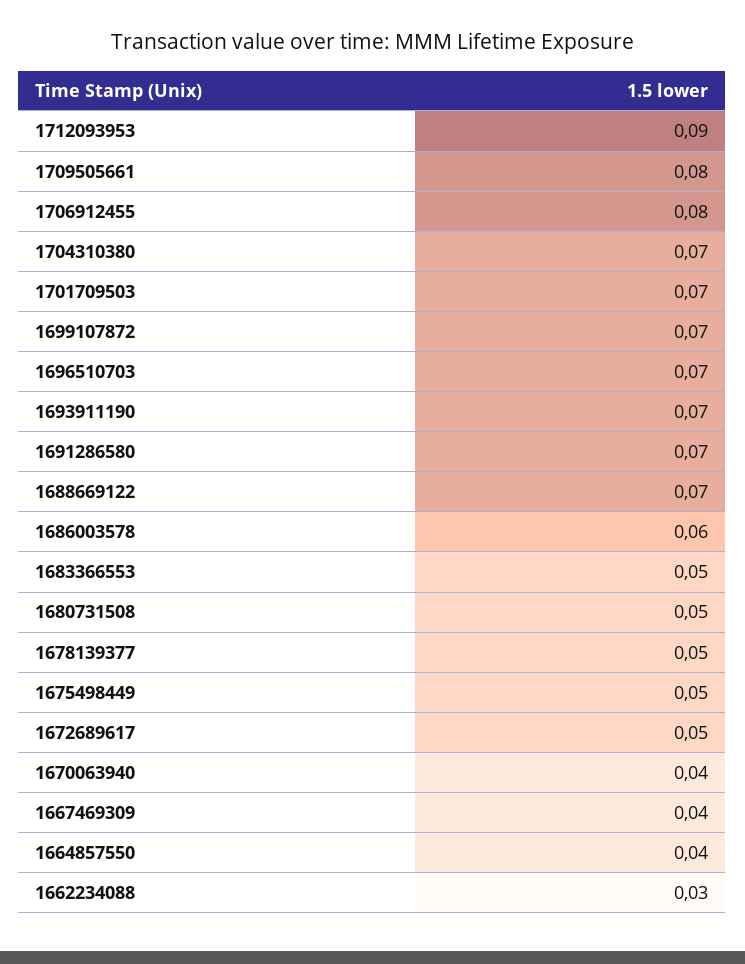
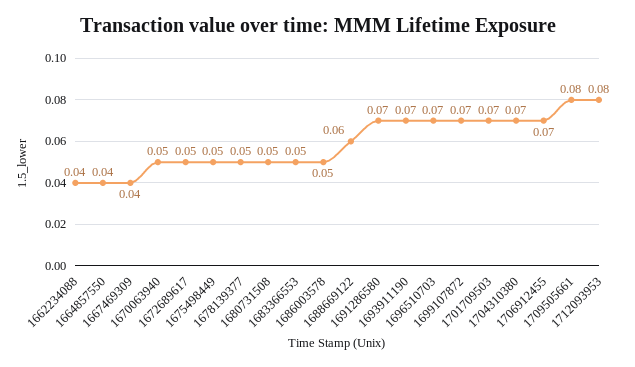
1712093953: 0.09 -> 0.08
1706912455: 0.08 -> 0.07
1688669122: 0.07 -> 0.06
1686003578: 0.06 -> 0.05
1670063940: 0.04 -> 0.05
1662234088: 0.03 -> 0.04

